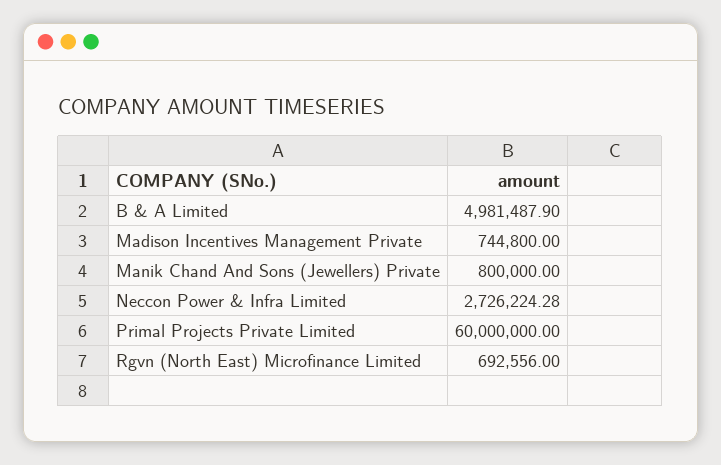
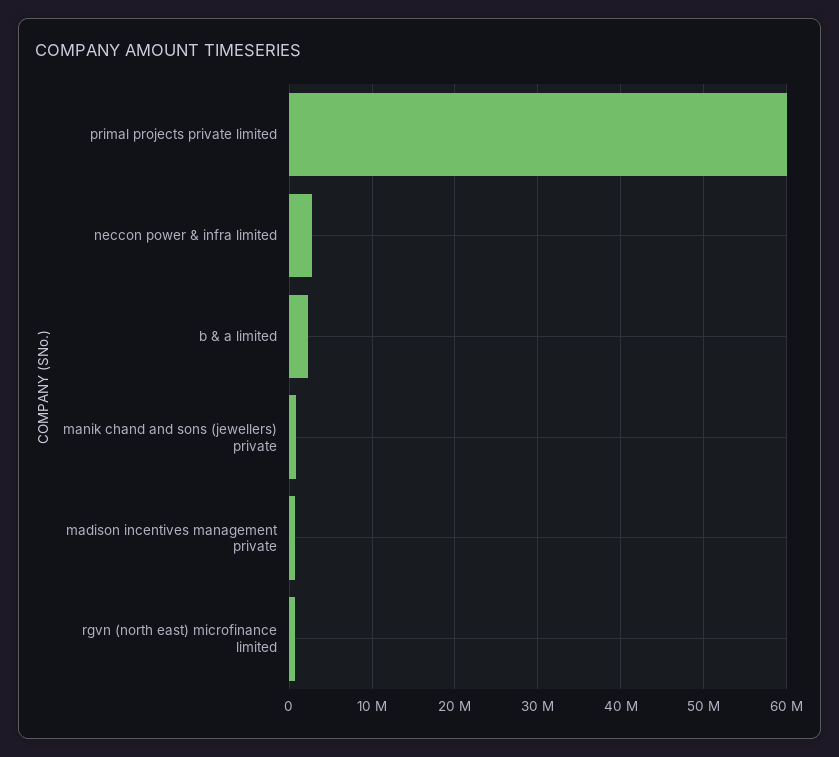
B & A Limited: 4981487.9 -> 2000000

